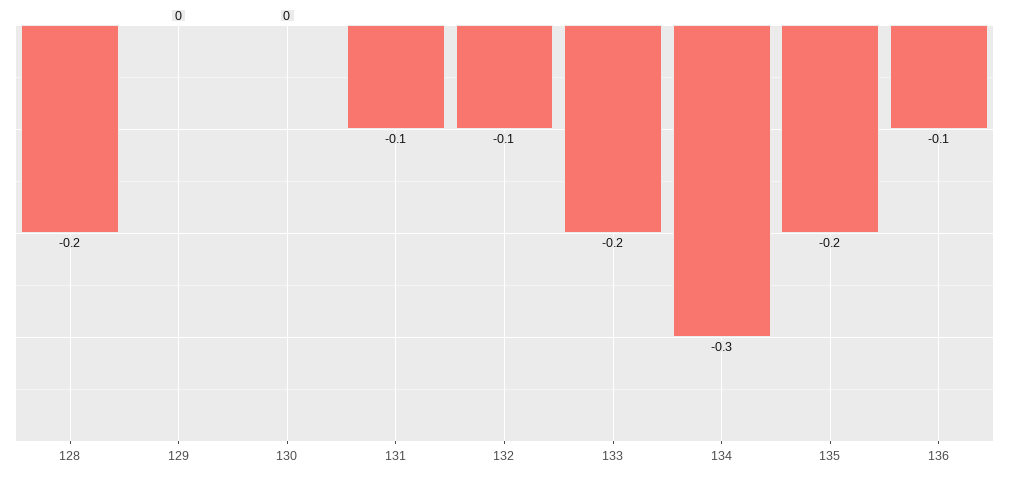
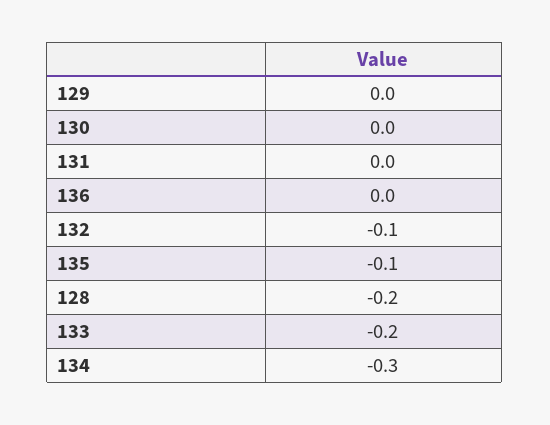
131: -0.1 -> 0
135: -0.2 -> -0.1
136: -0.1 -> 0

